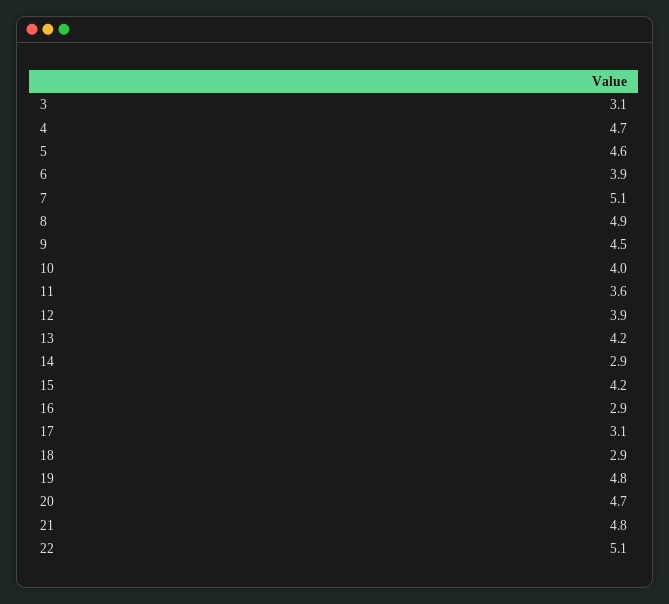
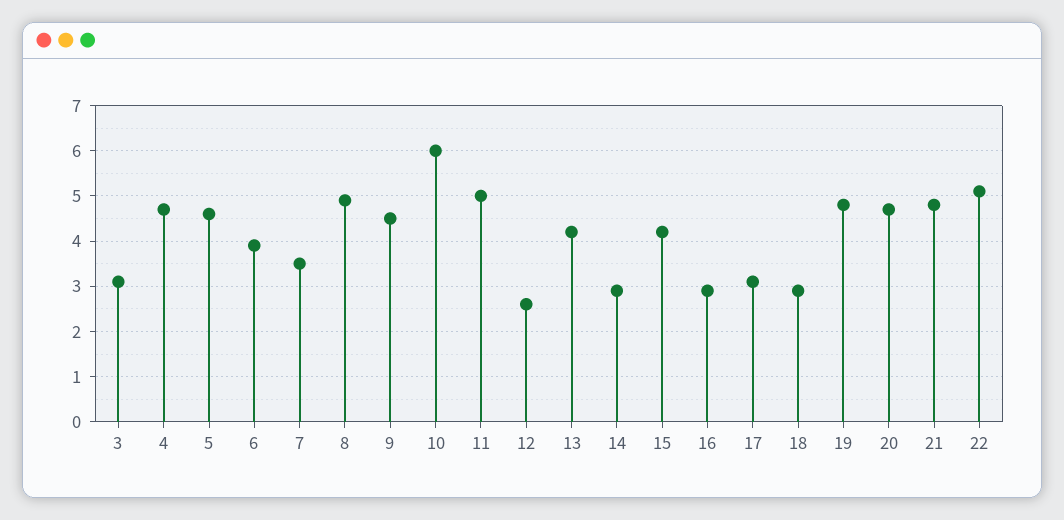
7: 5.1 -> 3.5
10: 4 -> 6
11: 3.6 -> 5
12: 3.9 -> 2.5

